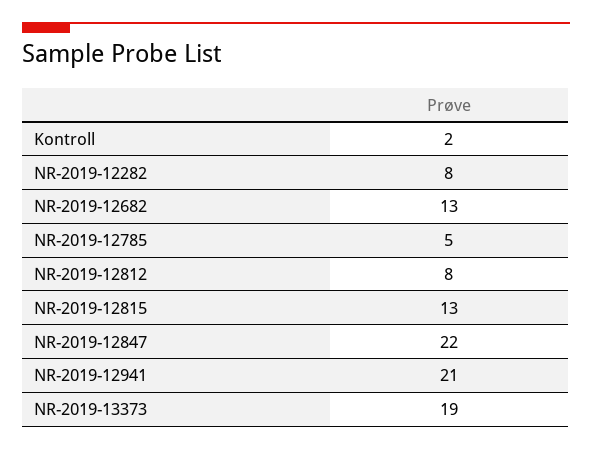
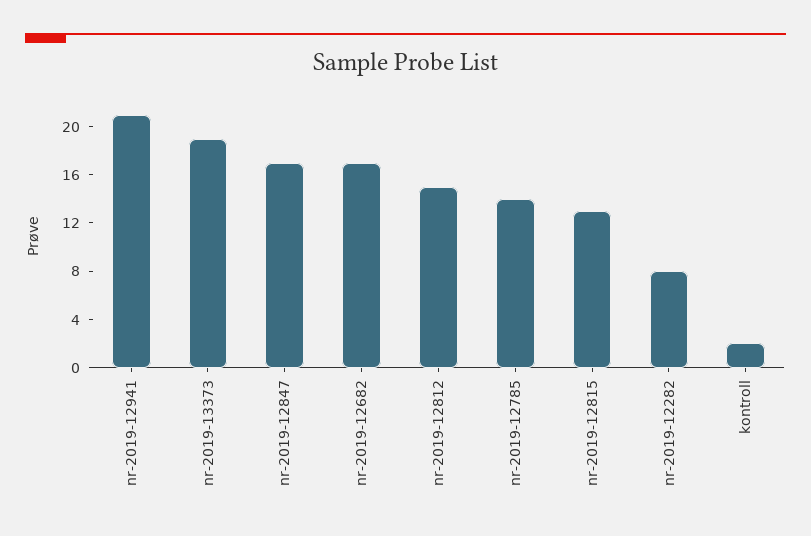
NR-2019-12682: 13 -> 17
NR-2019-12785: 5 -> 14
NR-2019-12812: 8 -> 15
NR-2019-12847: 22 -> 17

